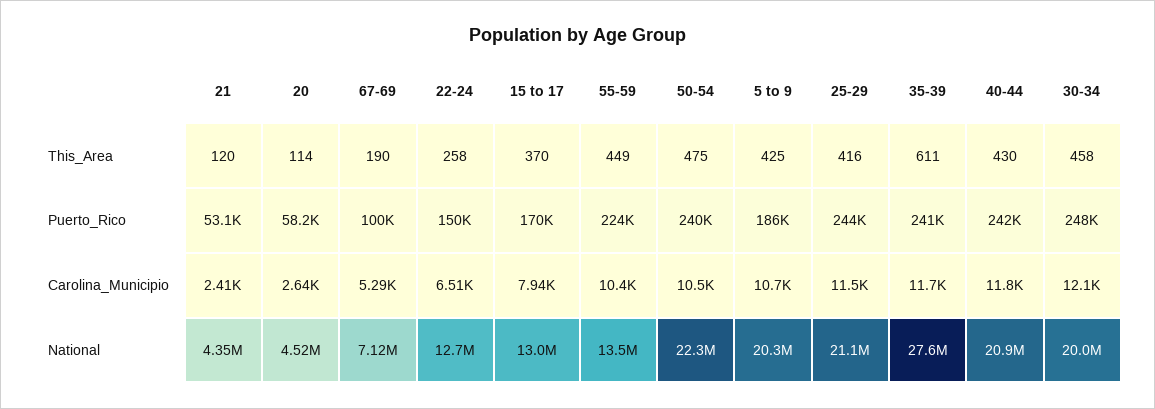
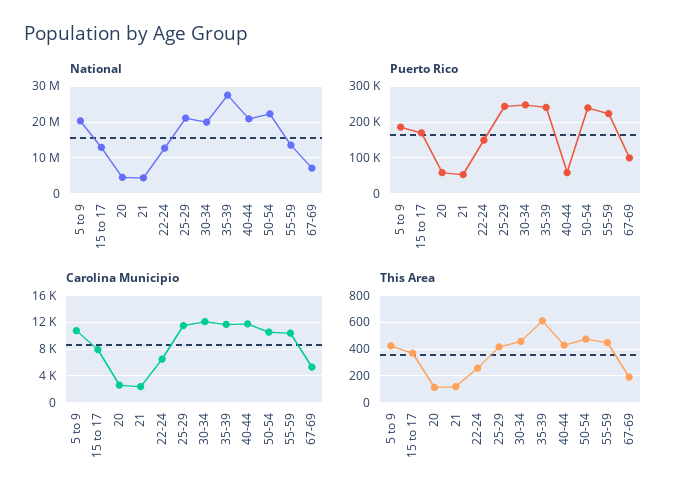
Puerto_Rico, 40-44: 242000 -> 60000

